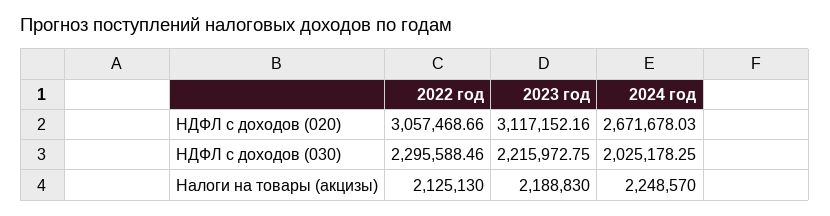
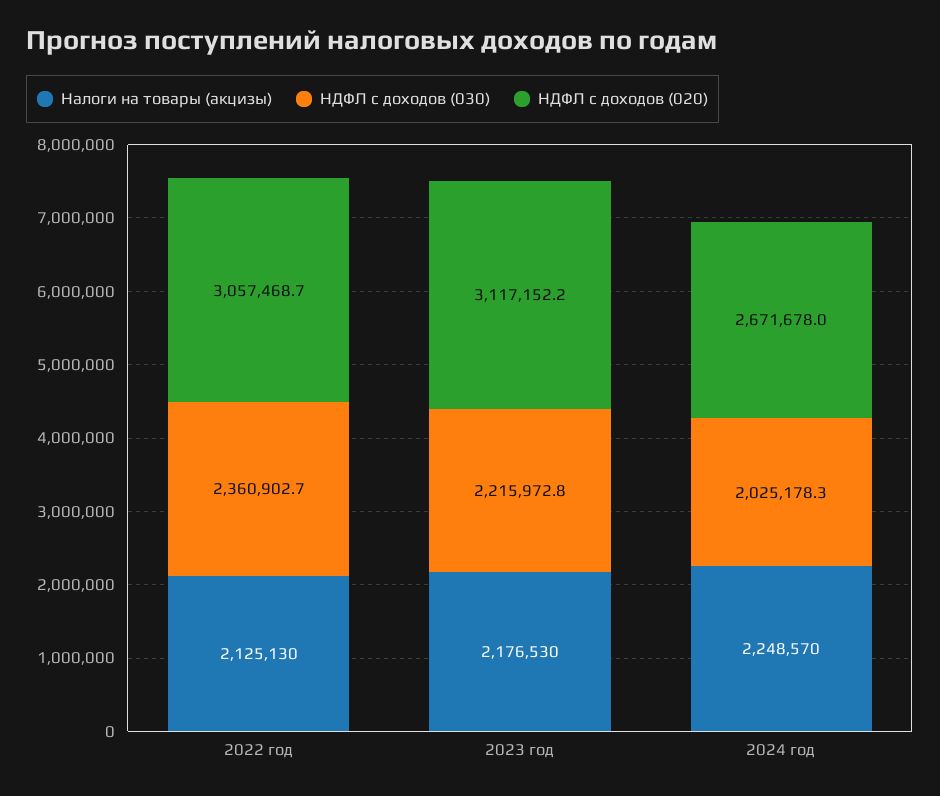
НДФЛ с доходов (030), 2022 год: 2295588.46 -> 2360902.7
Налоги на товары (акцизы), 2023 год: 2188830 -> 2176530

